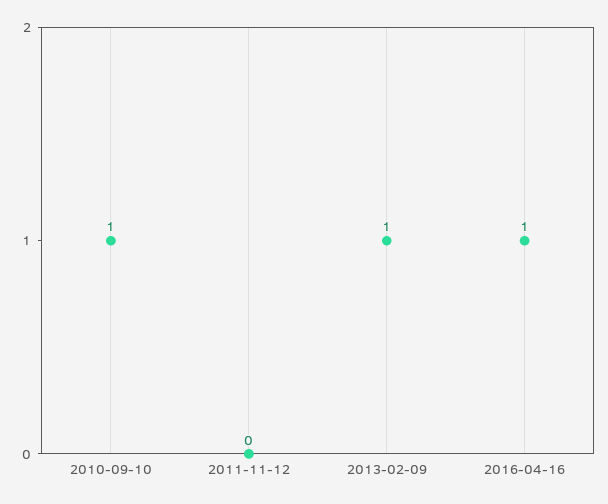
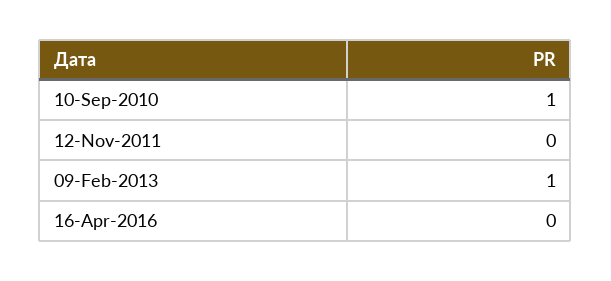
2016-04-16: 1 -> 0

